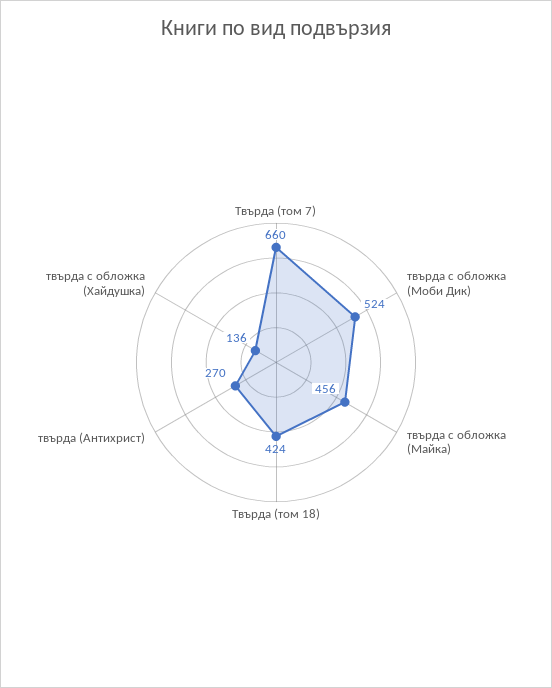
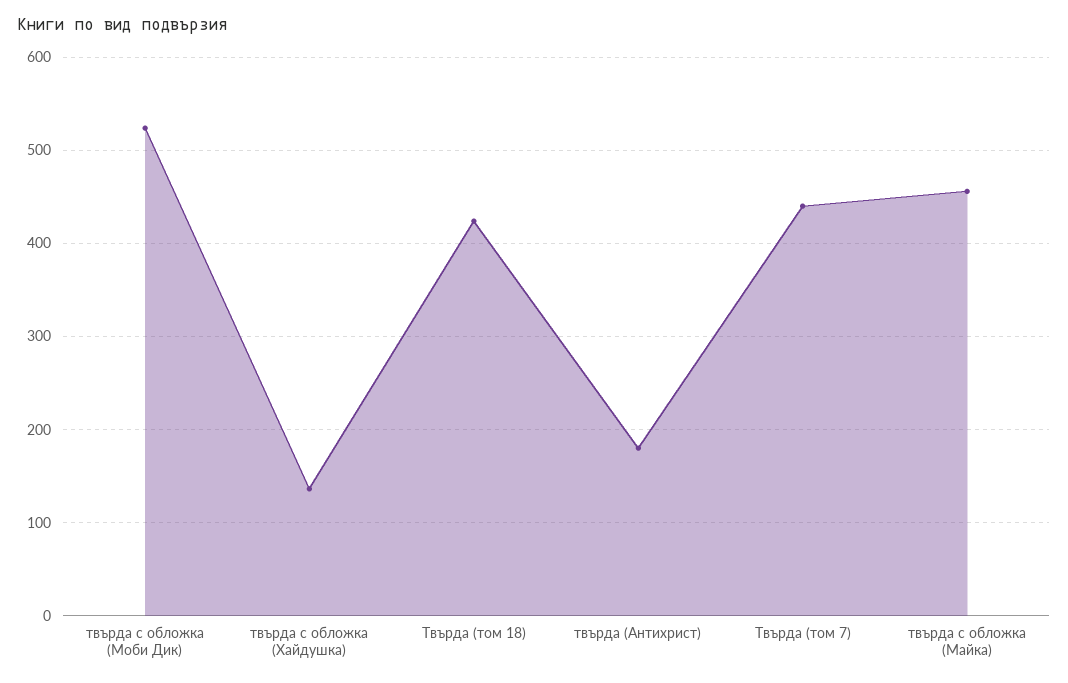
Твърда (том 7): 660 -> 440
твърда (Антихрист): 270 -> 180

